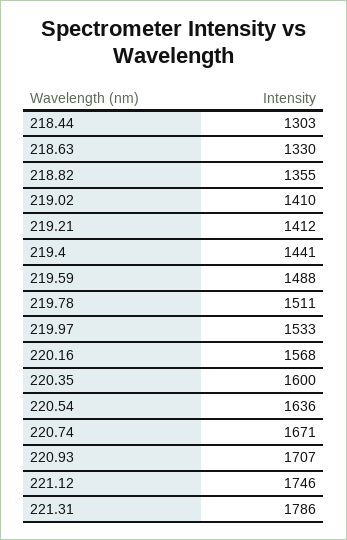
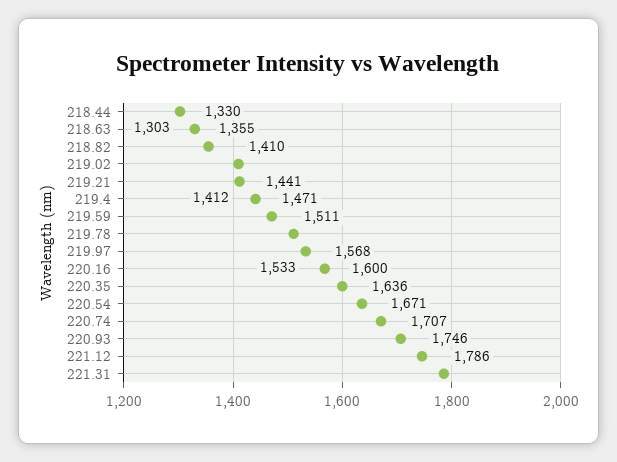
219.59: 1488 -> 1471

